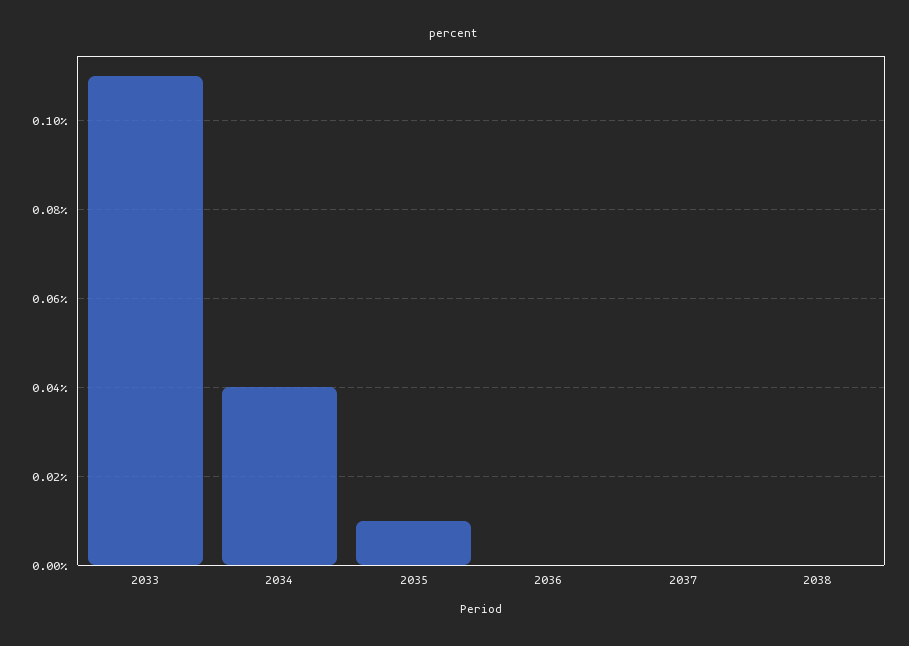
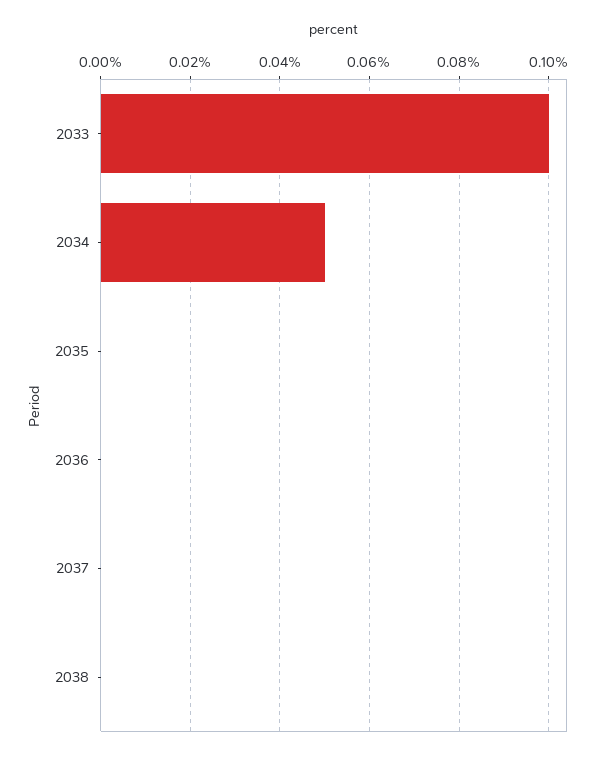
2033: 0.11 -> 0.1
2034: 0.04 -> 0.05
2035: 0.01 -> 0

